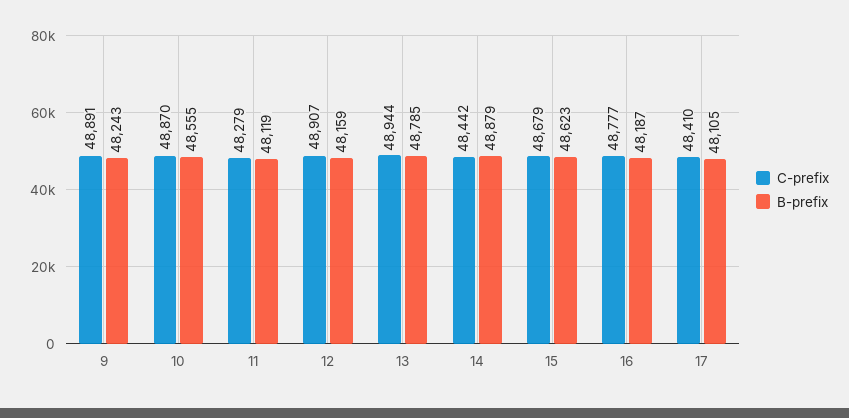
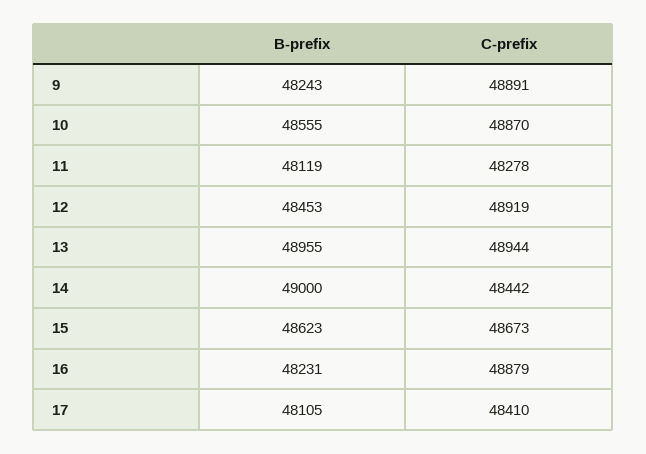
C-prefix, 11: 48279 -> 48278
C-prefix, 12: 48907 -> 48919
B-prefix, 12: 48159 -> 48453
B-prefix, 13: 48785 -> 48955
B-prefix, 14: 48879 -> 49000
C-prefix, 15: 48679 -> 48673
C-prefix, 16: 48777 -> 48879
B-prefix, 16: 48187 -> 48231

